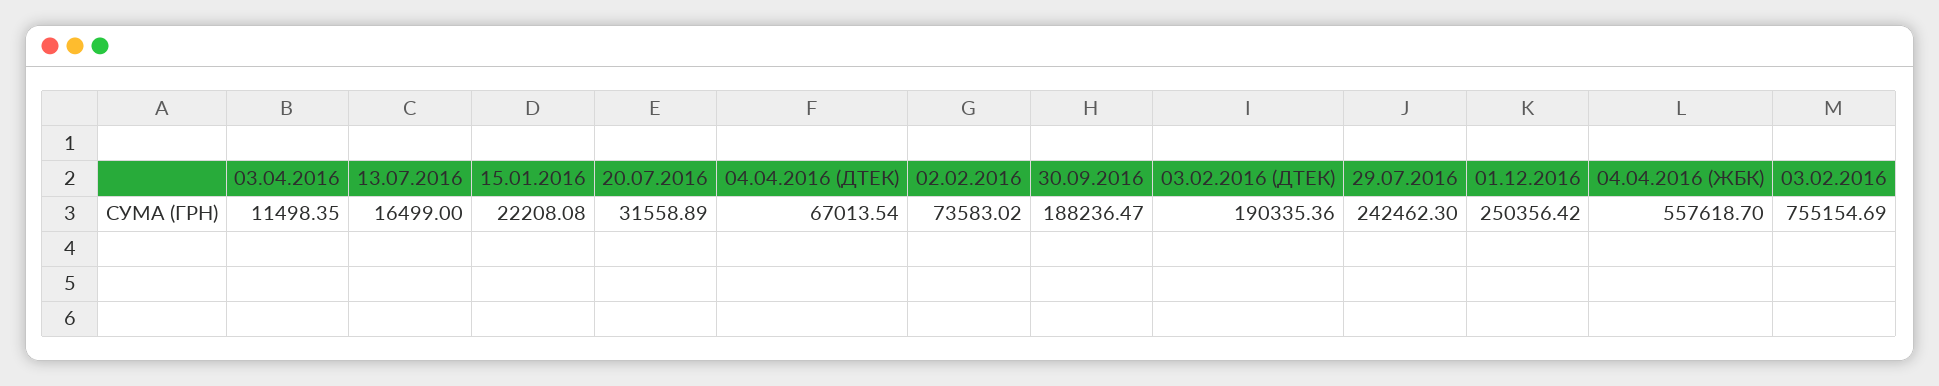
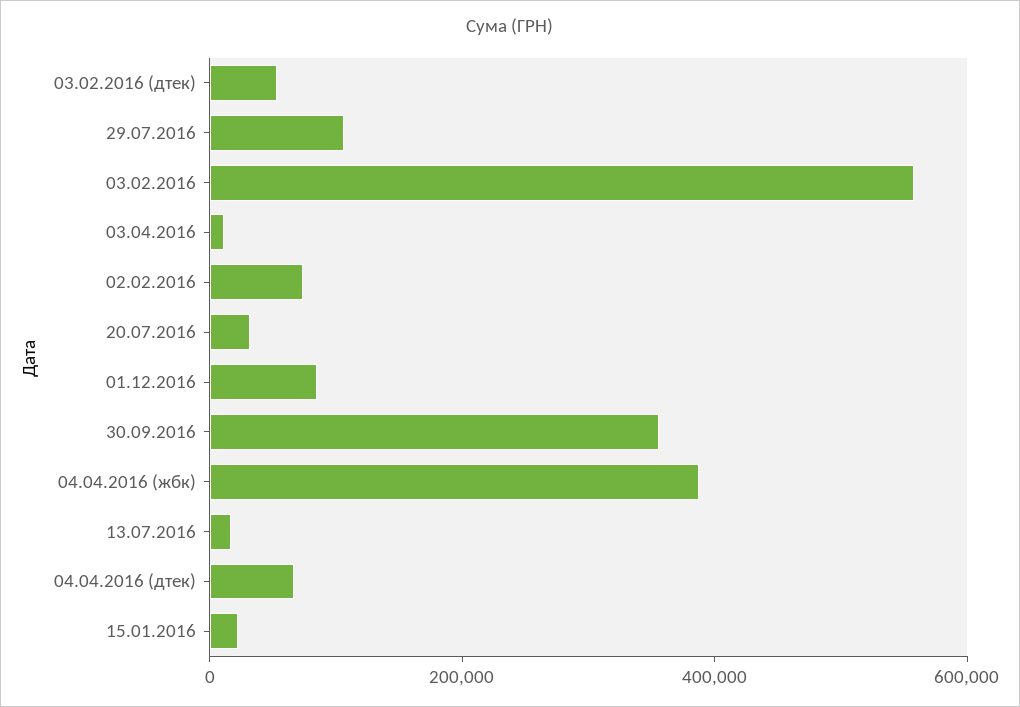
30.09.2016: 188236.47 -> 350000
03.02.2016 (ДТЕК): 190335.36 -> 50000
29.07.2016: 242462.3 -> 100000
01.12.2016: 250356.42 -> 100000
04.04.2016 (ЖБК): 557618.7 -> 400000
03.02.2016: 755154.69 -> 550000

